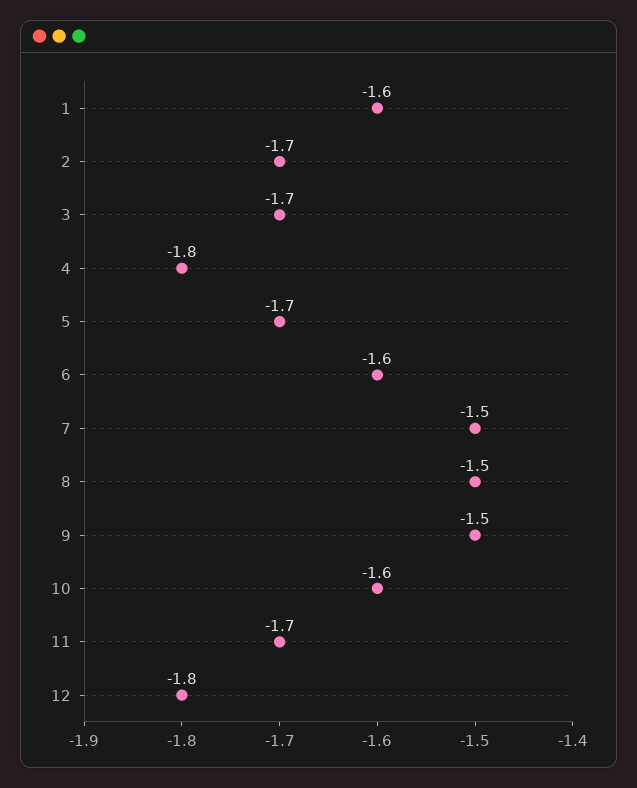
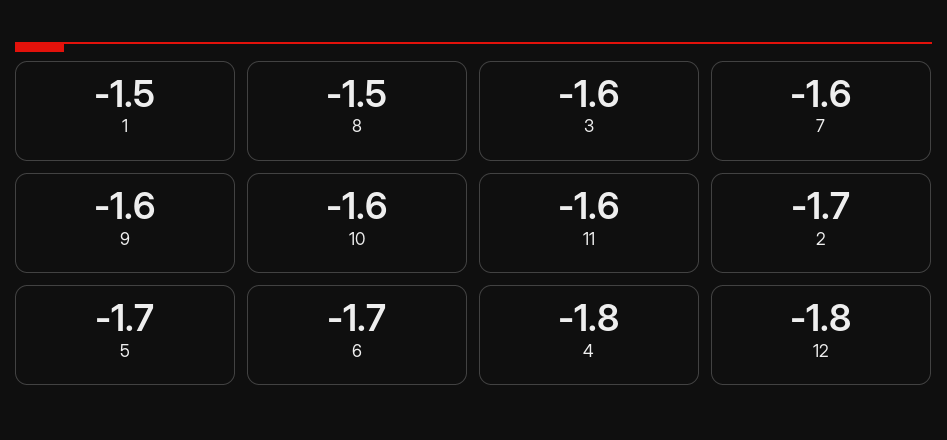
1: -1.6 -> -1.5
3: -1.7 -> -1.6
6: -1.6 -> -1.7
7: -1.5 -> -1.6
9: -1.5 -> -1.6
11: -1.7 -> -1.6

